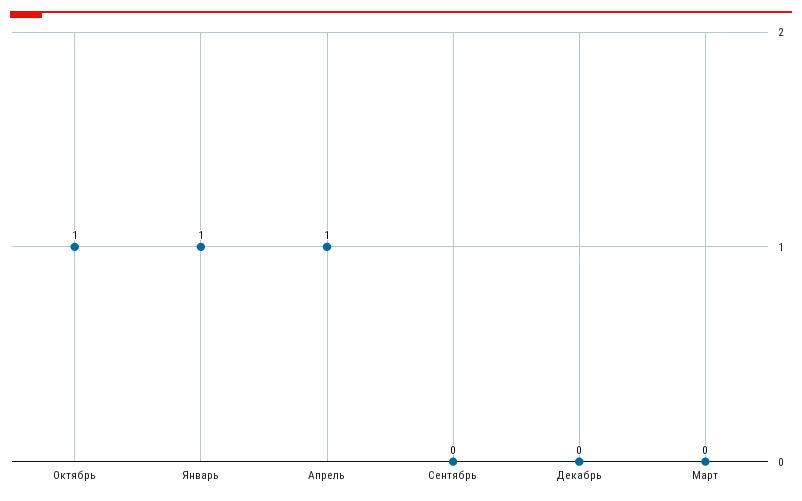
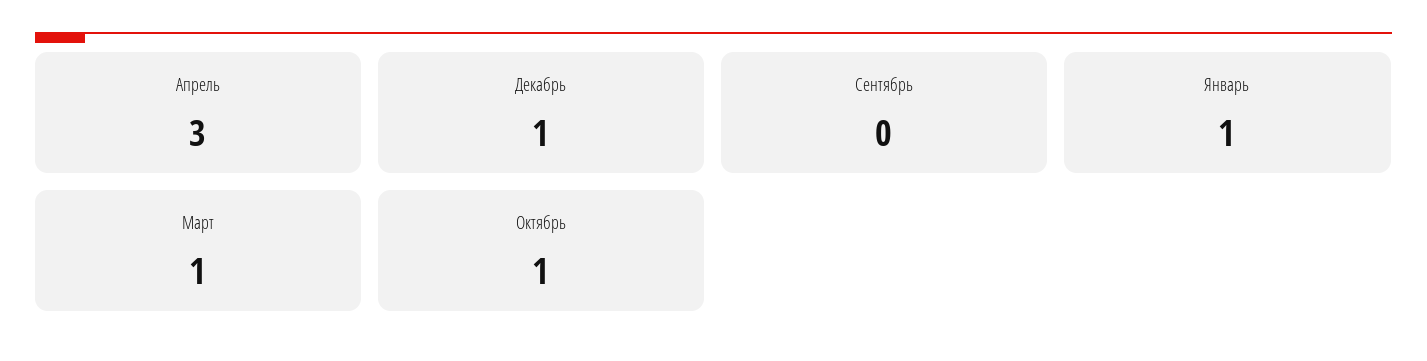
Апрель: 1 -> 3
Декабрь: 0 -> 1
Март: 0 -> 1

